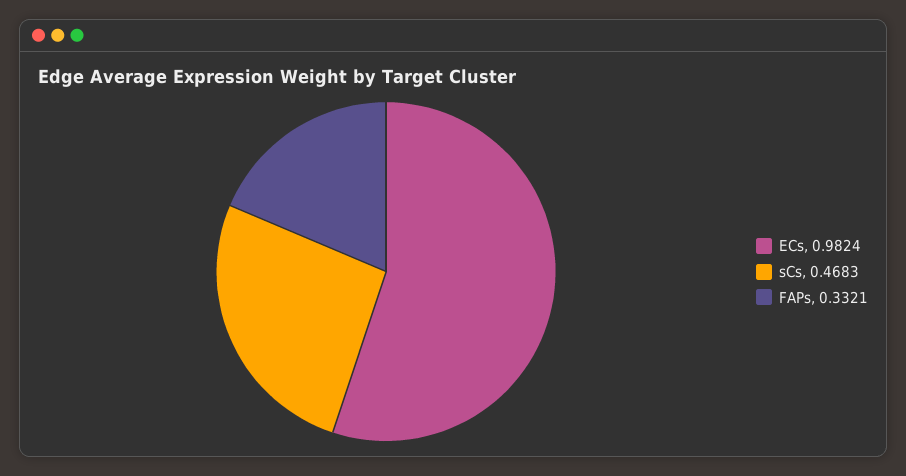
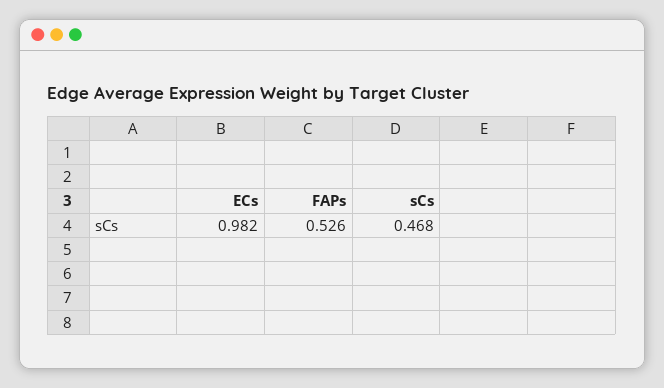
FAPs: 0.3321 -> 0.526

